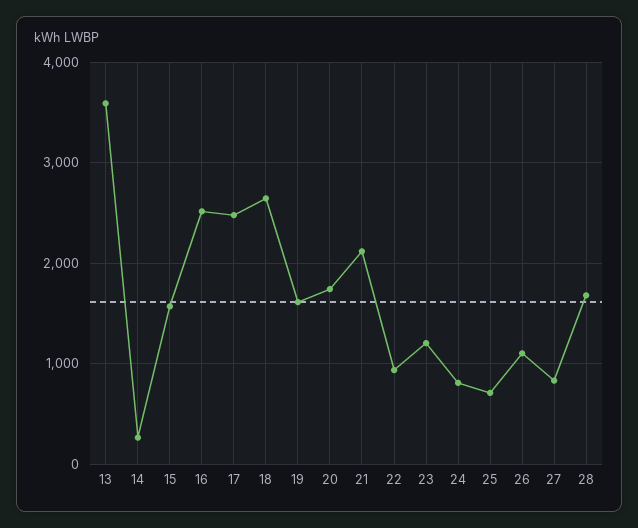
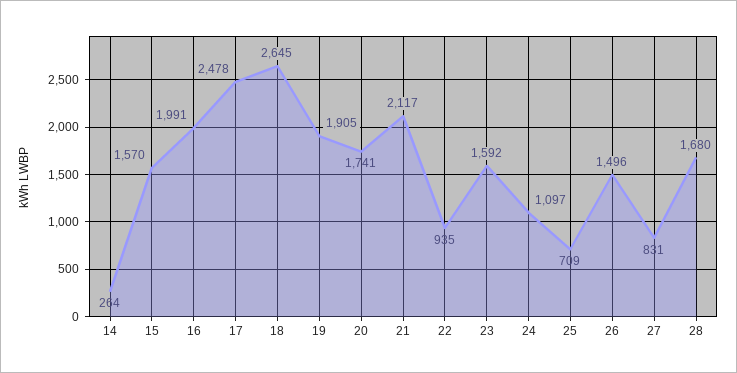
13: 3600 -> none
16: 2500 -> 1991
19: 1600 -> 1905
23: 1200 -> 1592
24: 800 -> 1097
26: 1100 -> 1496

